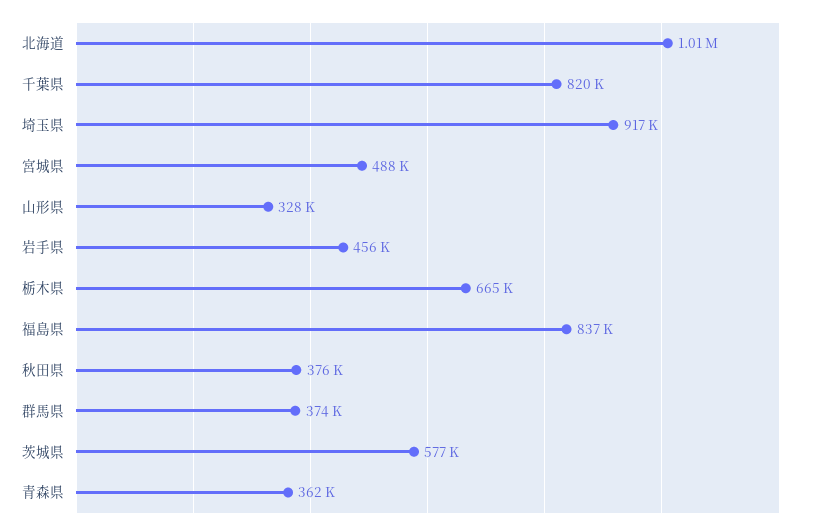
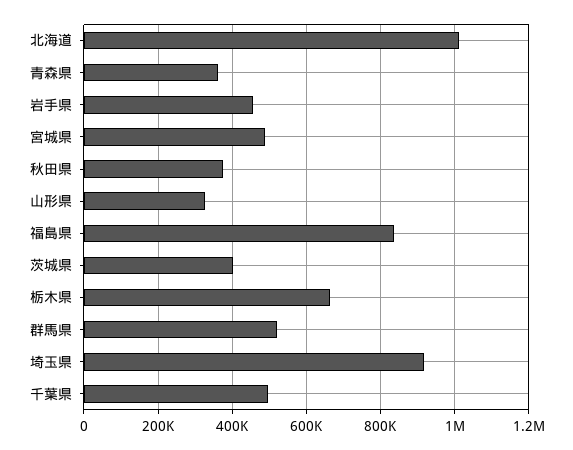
千葉県: 820000 -> 500000
群馬県: 374000 -> 520000
茨城県: 577000 -> 400000

